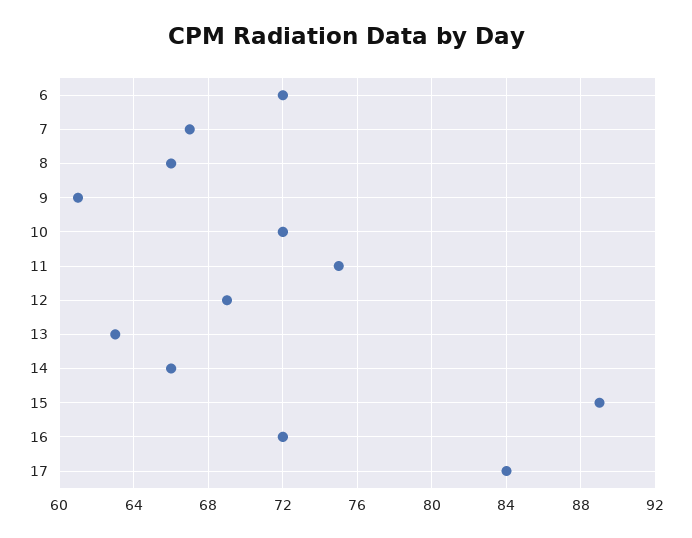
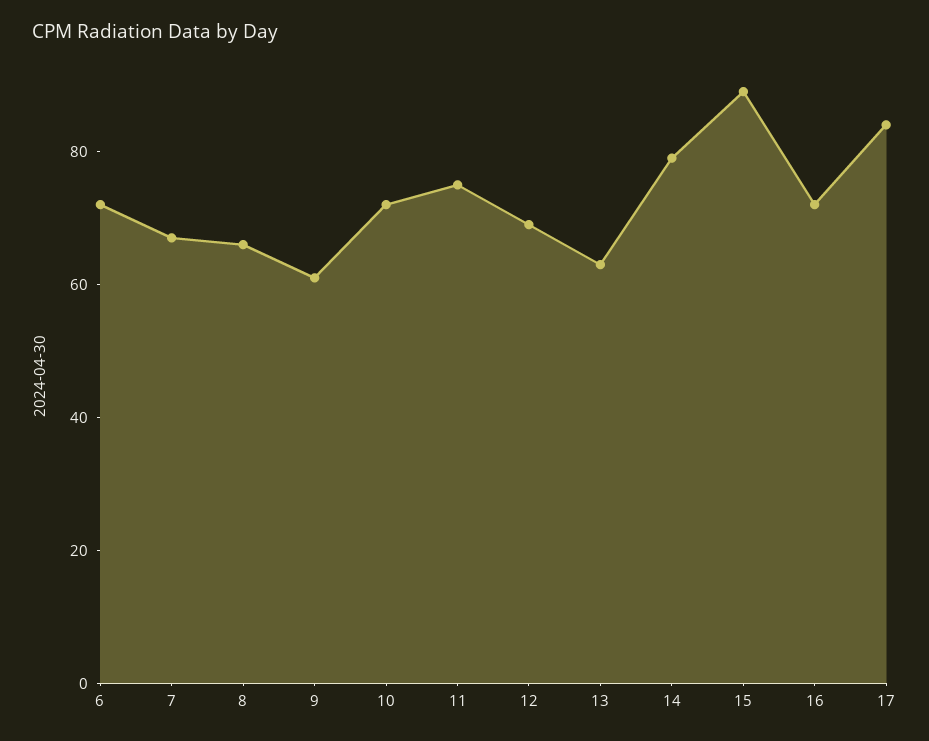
14: 66 -> 80

